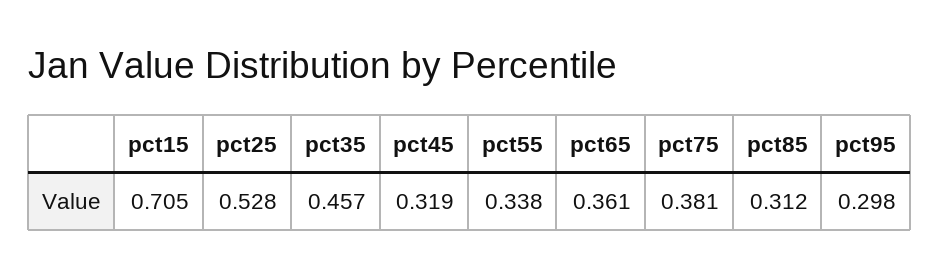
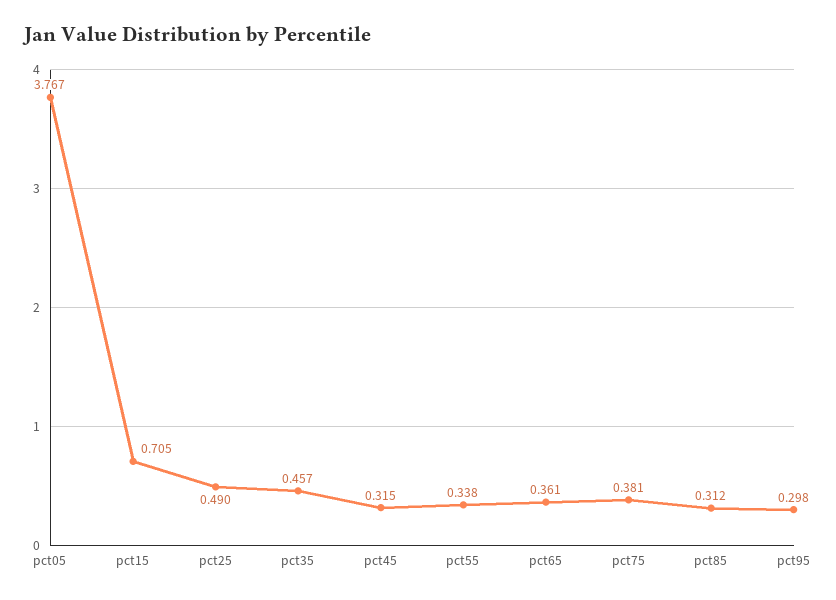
pct25: 0.528 -> 0.49
pct45: 0.319 -> 0.315
pct05: none -> 3.767

